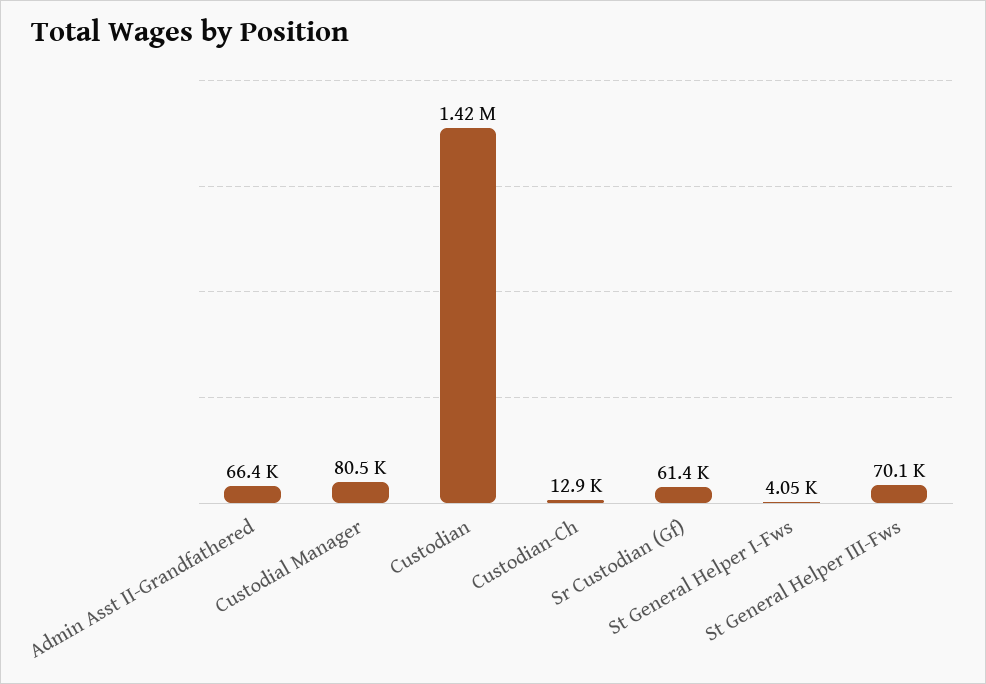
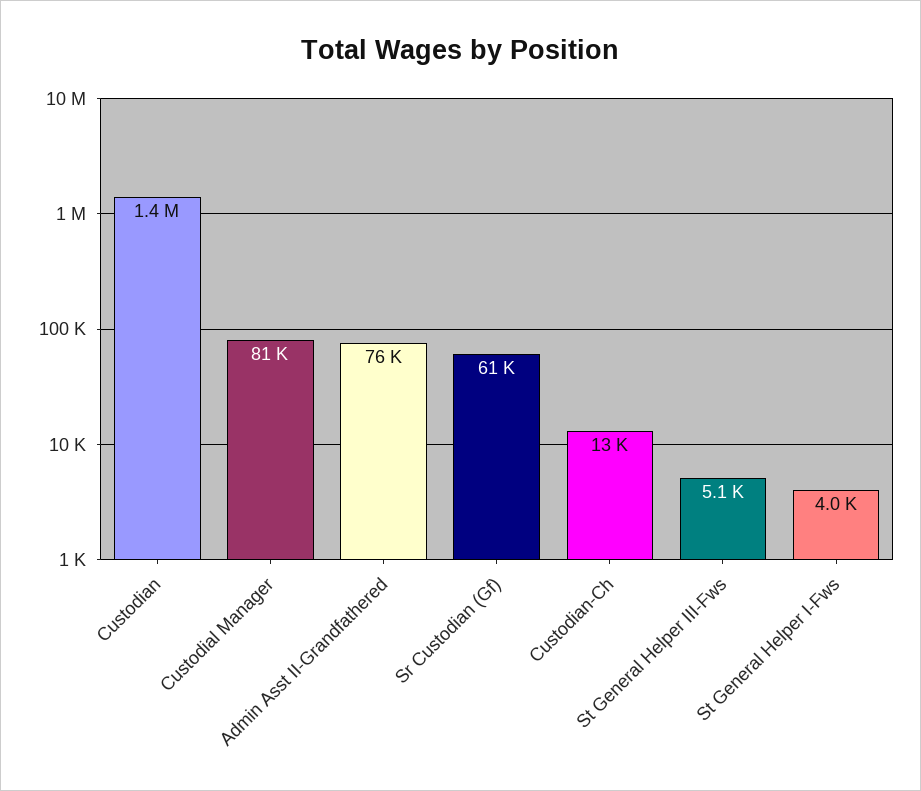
Admin Asst II-Grandfathered: 66400 -> 76000
St General Helper III-Fws: 70100 -> 5100

